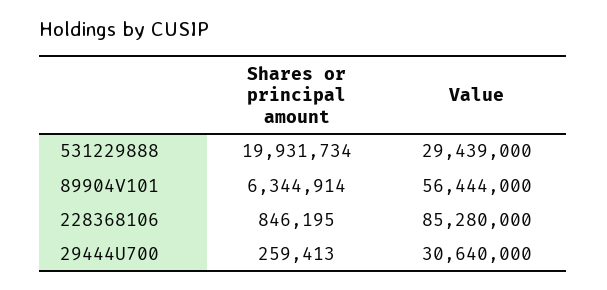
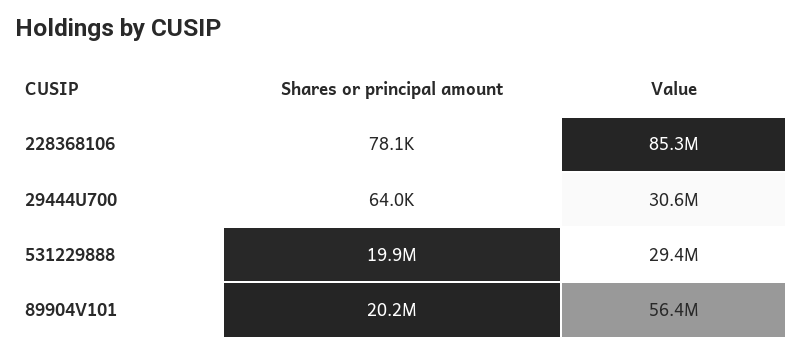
Shares or principal amount, 89904V101: 6344914 -> 20200000
Shares or principal amount, 228368106: 846195 -> 78100
Shares or principal amount, 29444U700: 259413 -> 64000

